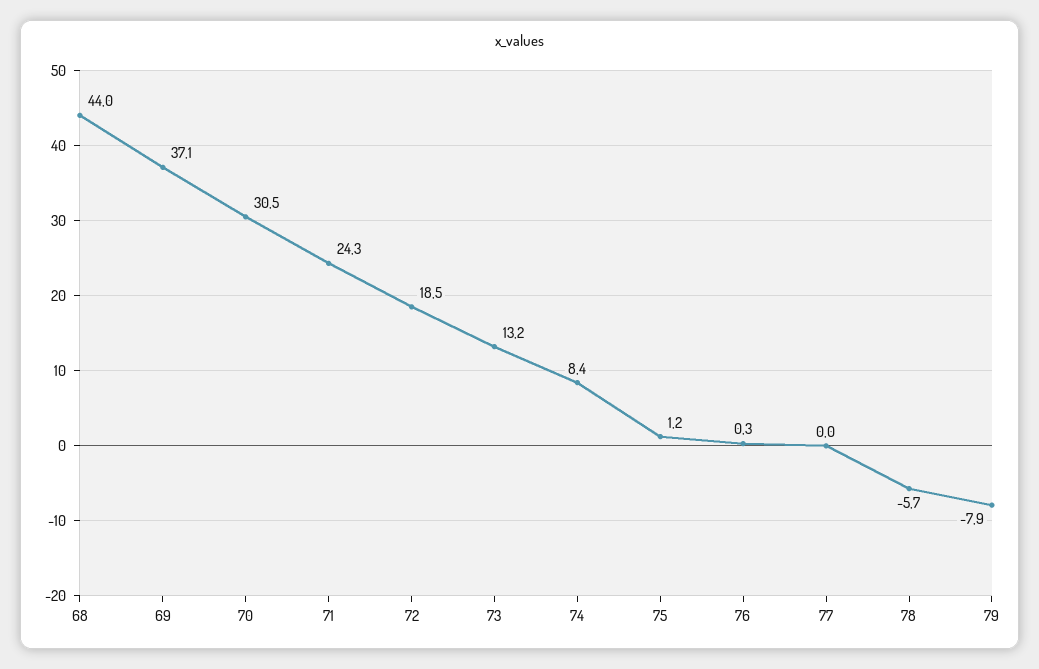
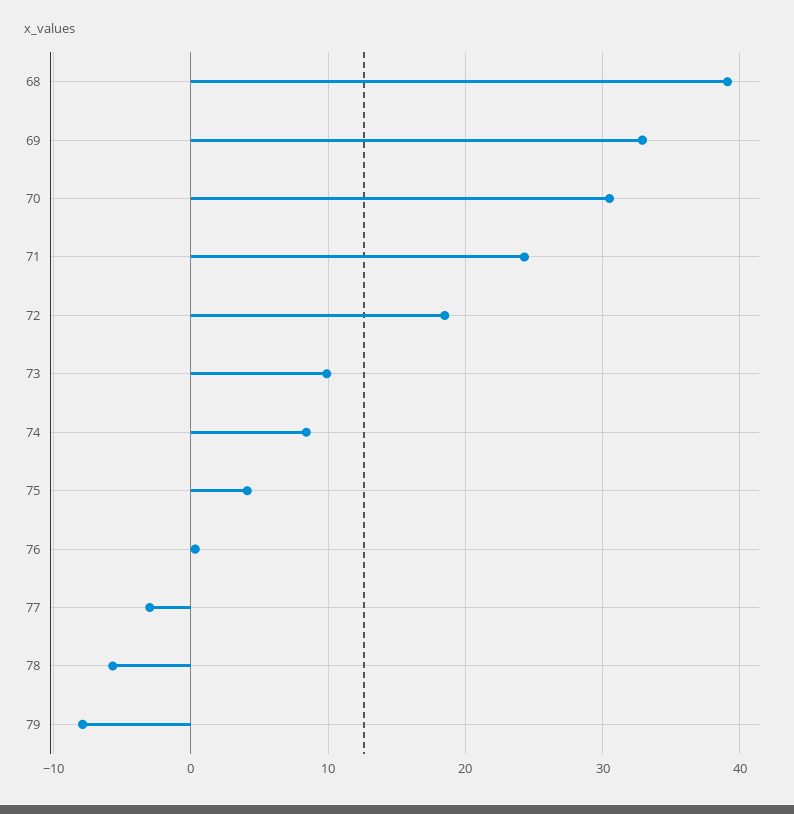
68: 44 -> 39
69: 37.1 -> 33
73: 13.2 -> 10
75: 1.2 -> 4
77: 0 -> -3

